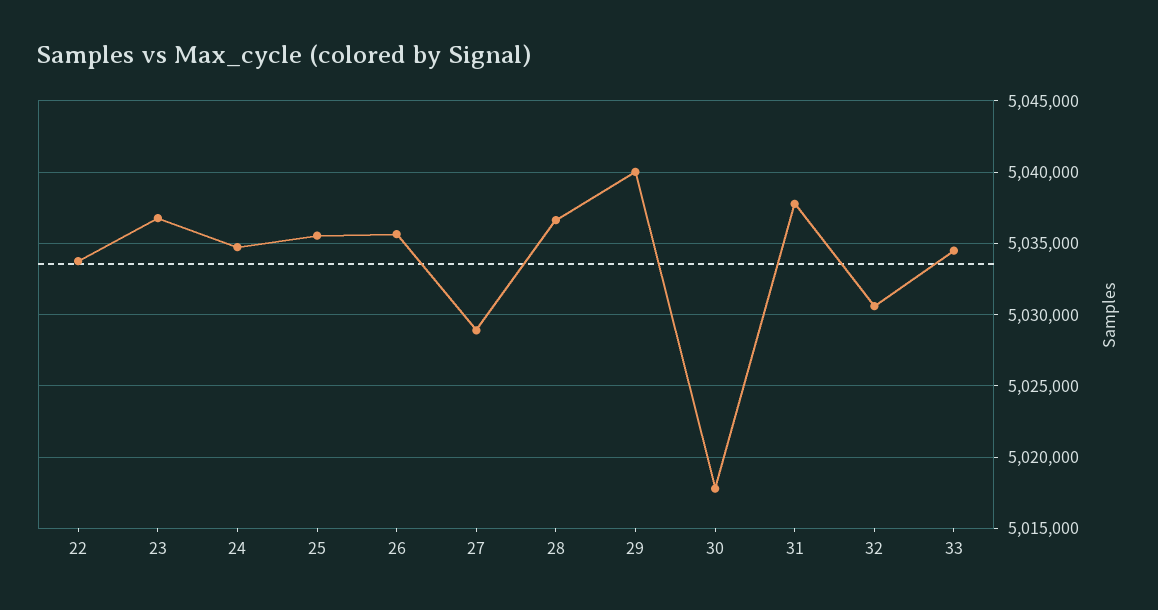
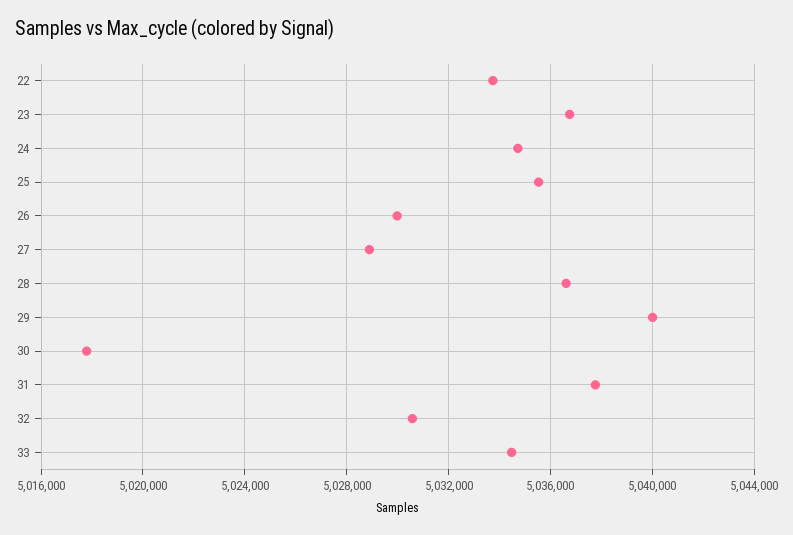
26: 5035500 -> 5030000

